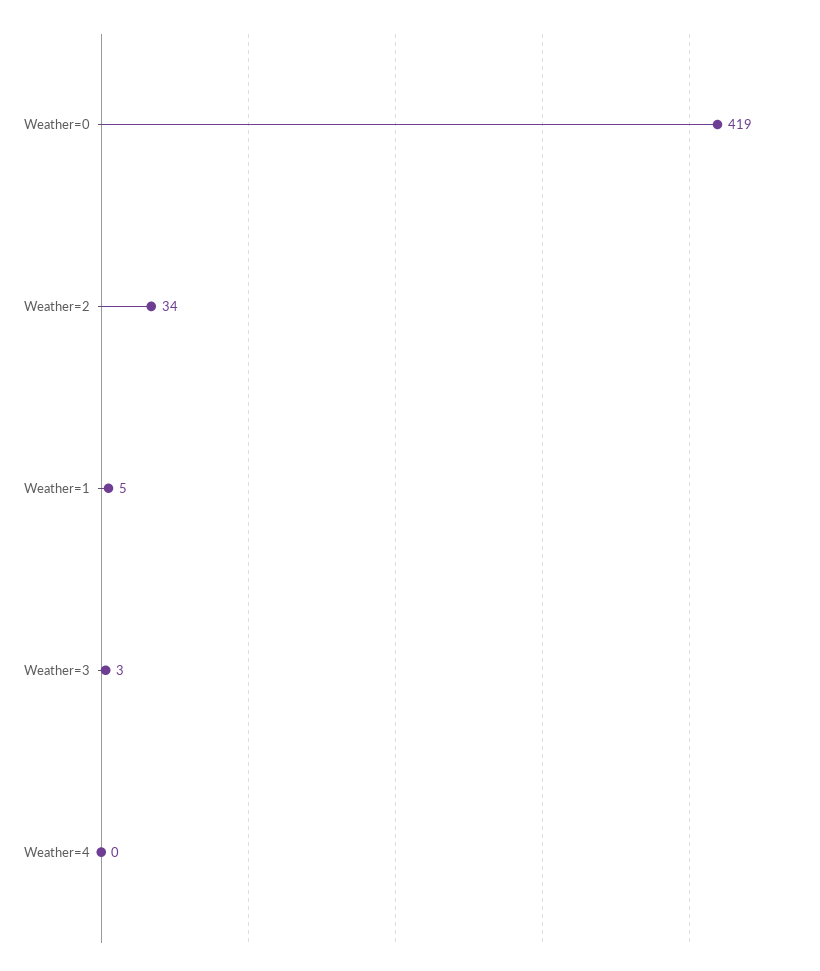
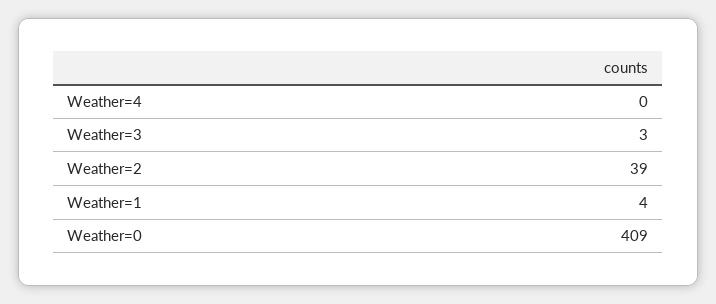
Weather=0: 419 -> 409
Weather=2: 34 -> 39
Weather=1: 5 -> 4

